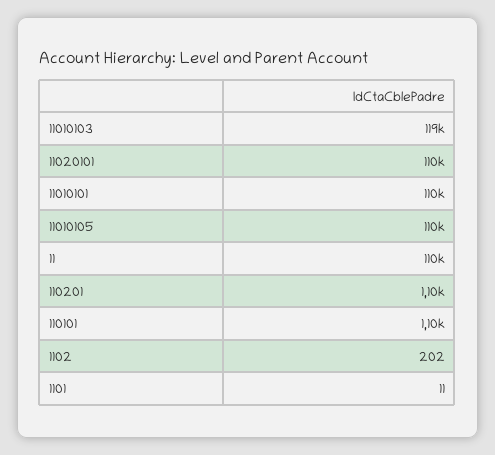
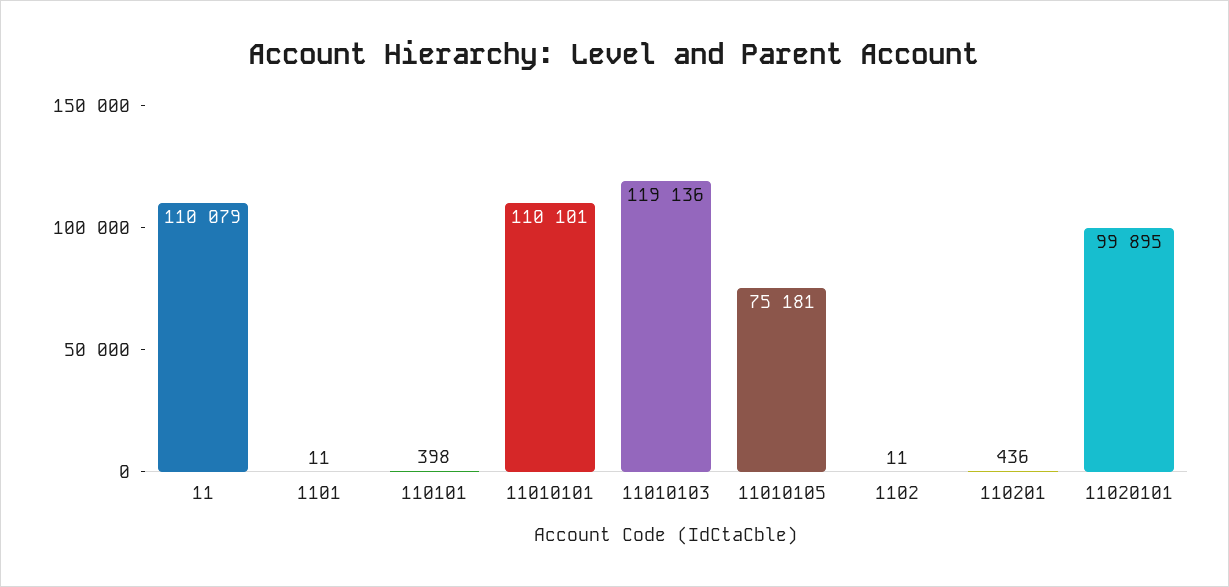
11020101: 110000 -> 99895
11010105: 110000 -> 75181
110201: 1100 -> 436
110101: 1100 -> 398
1102: 202 -> 11

